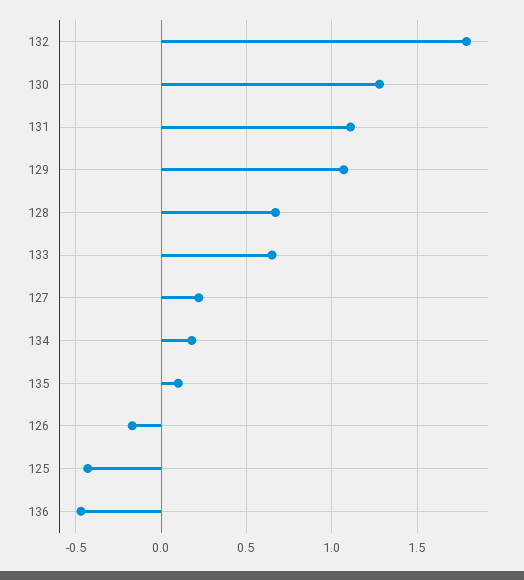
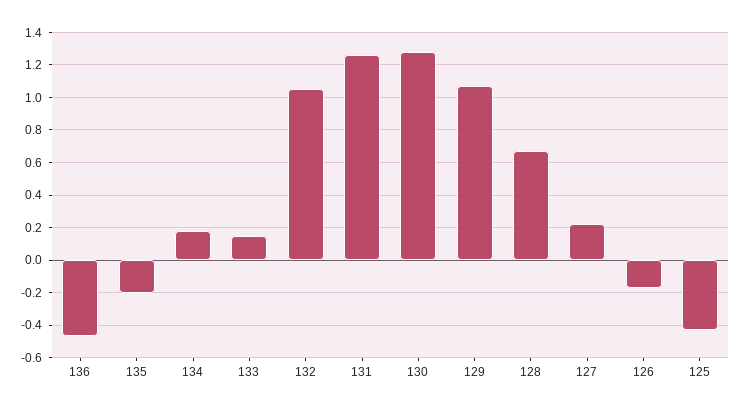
132: 1.8 -> 1.05
131: 1.1 -> 1.25
133: 0.65 -> 0.15
135: 0.1 -> -0.2

